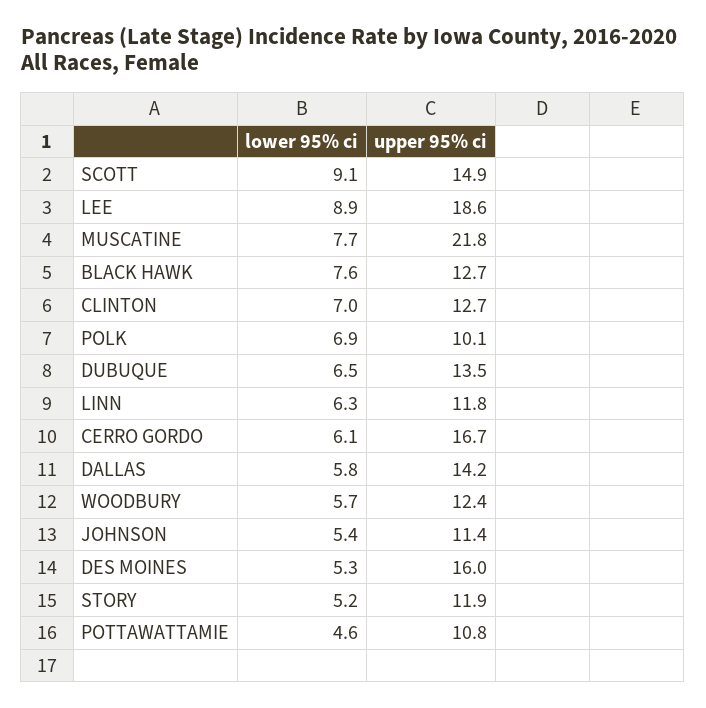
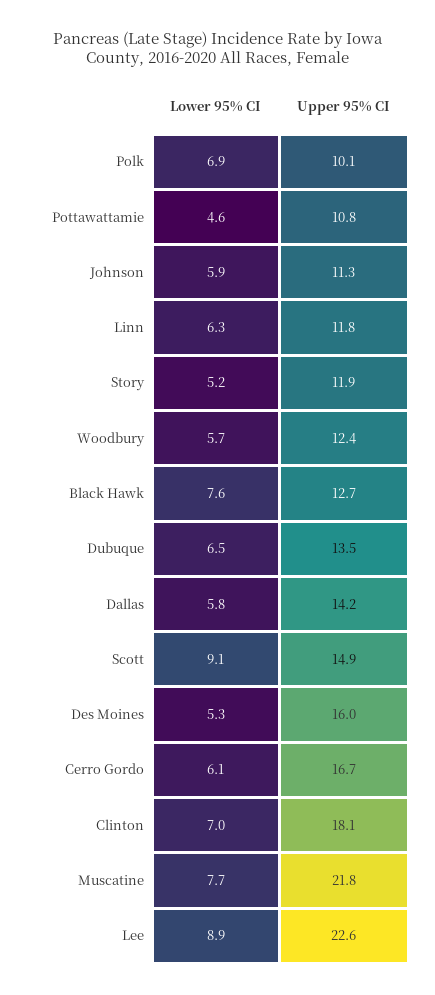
upper 95% ci, LEE: 18.6 -> 22.6
upper 95% ci, CLINTON: 12.7 -> 18.1
lower 95% ci, JOHNSON: 5.4 -> 5.9
upper 95% ci, JOHNSON: 11.4 -> 11.3

